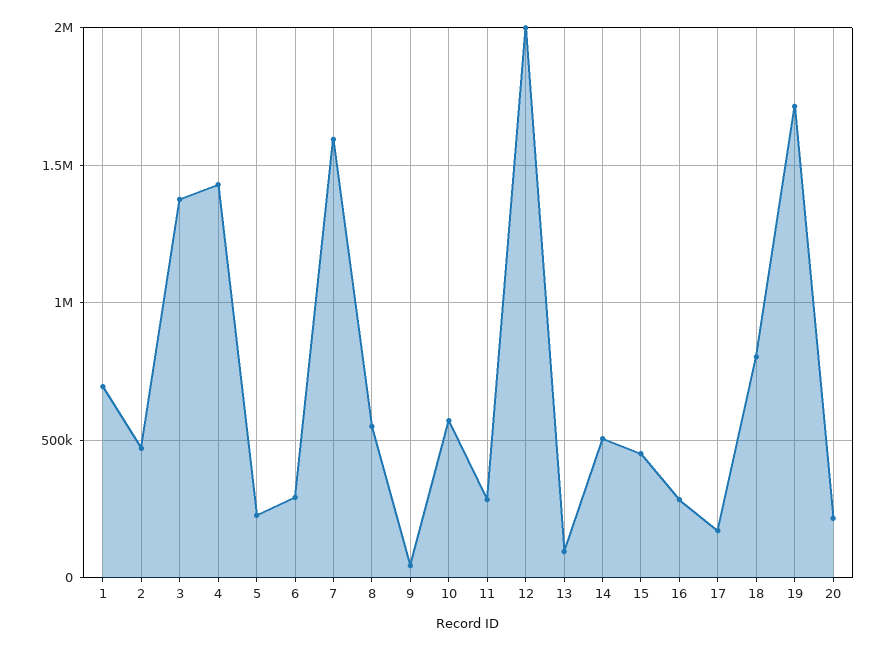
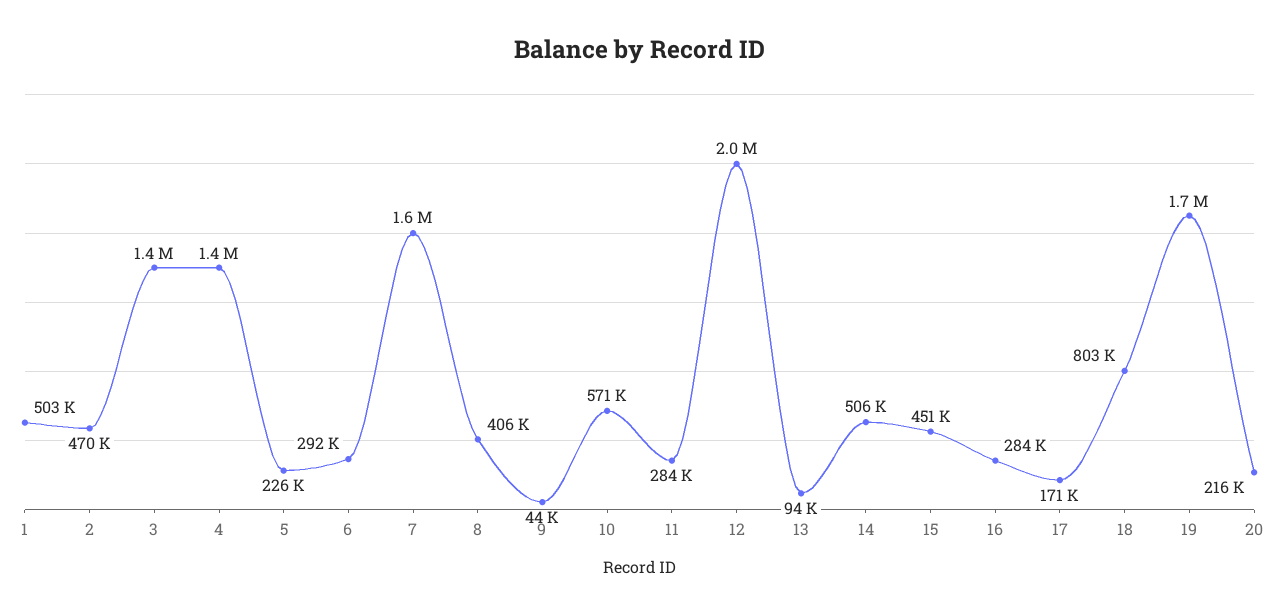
1: 700000 -> 503000
8: 550000 -> 406000

